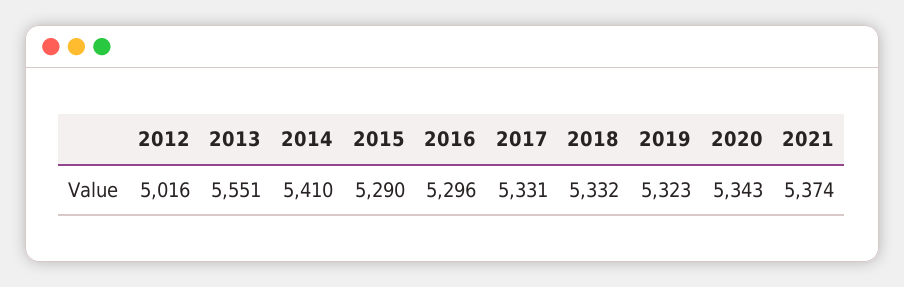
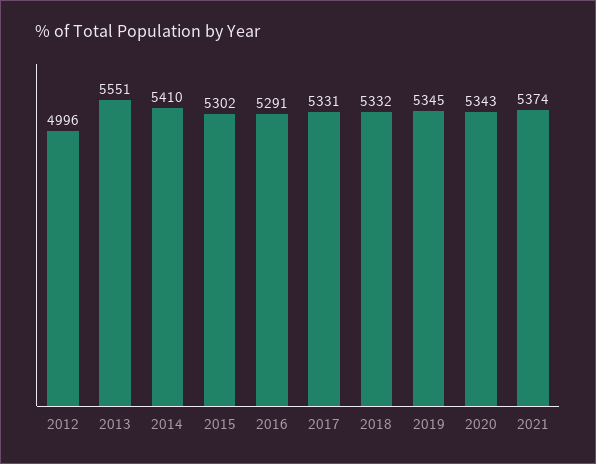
2012: 5016 -> 4996
2015: 5290 -> 5302
2016: 5296 -> 5291
2019: 5323 -> 5345

